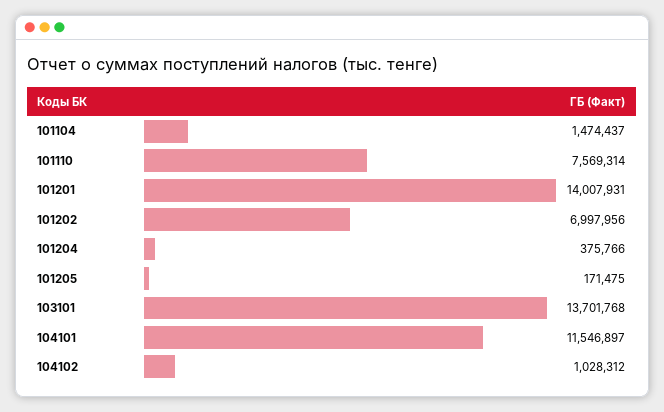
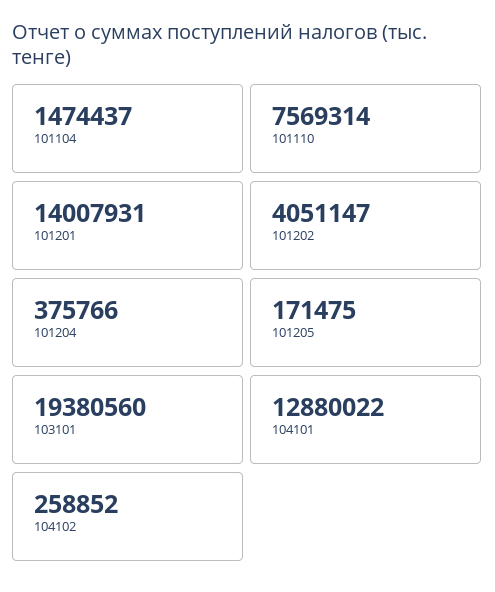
101202: 6997956 -> 4051147
103101: 13701768 -> 19380560
104101: 11546897 -> 12880022
104102: 1028312 -> 258852

